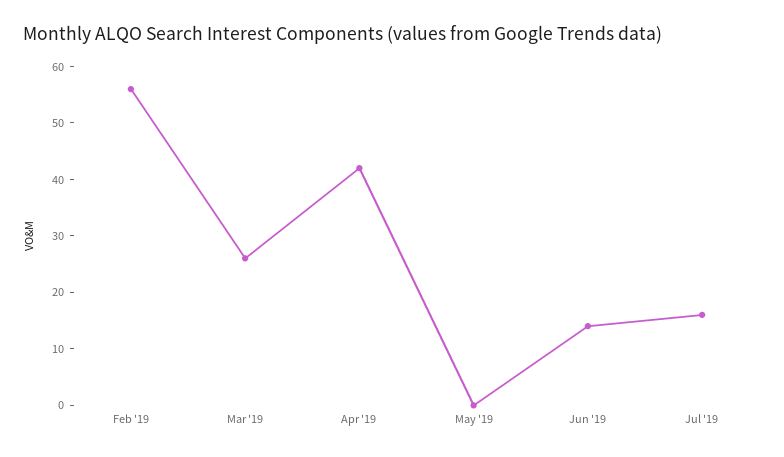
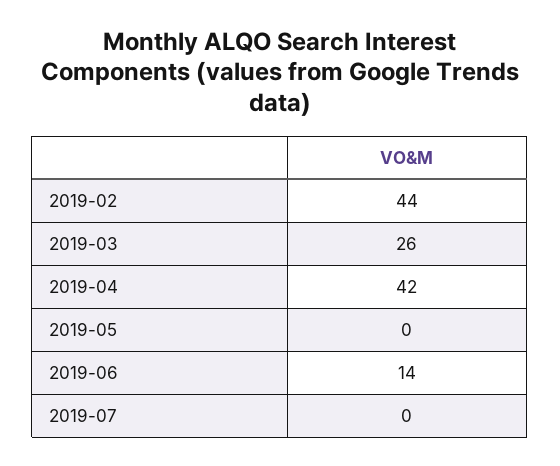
Feb '19: 55 -> 44
Jul '19: 15 -> 0

